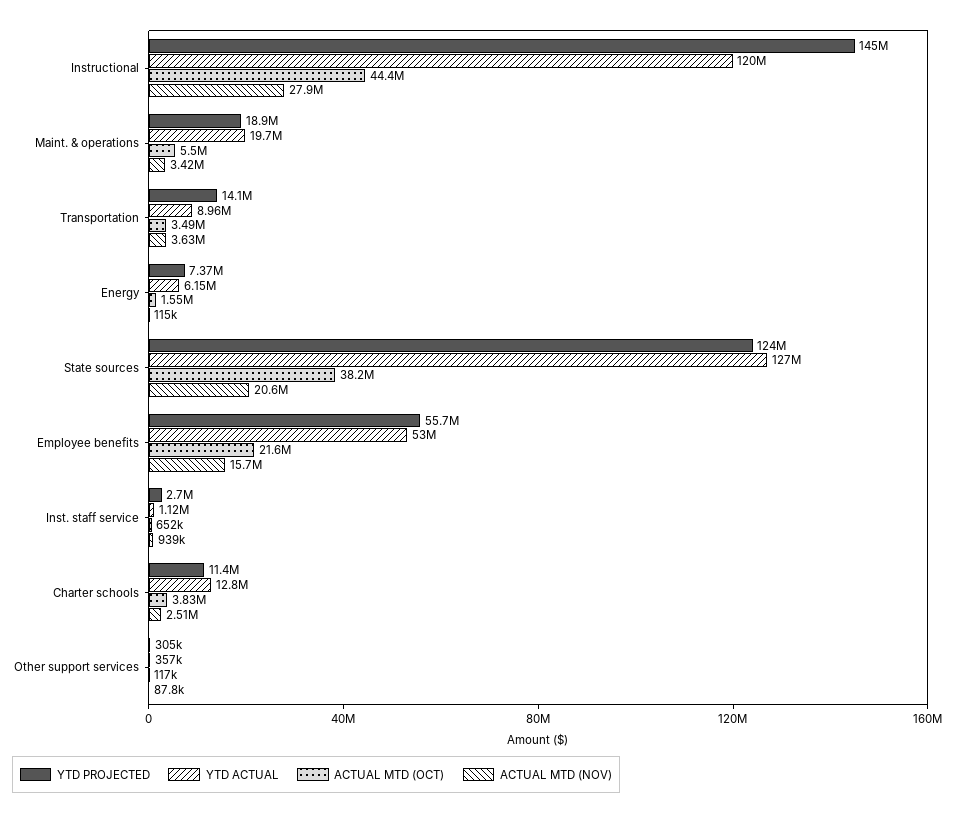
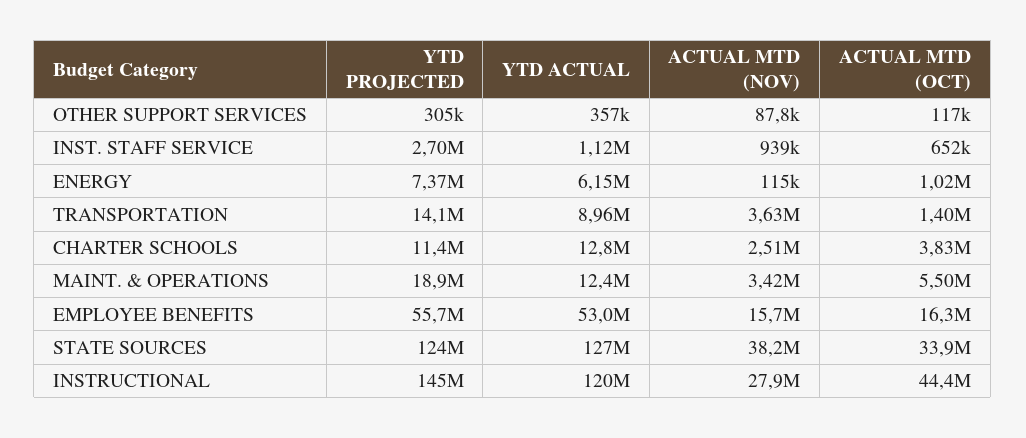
YTD ACTUAL, Maint. & operations: 19700000 -> 12400000
ACTUAL MTD (OCT), Transportation: 3490000 -> 1400000
ACTUAL MTD (OCT), Energy: 1550000 -> 1020000
ACTUAL MTD (OCT), State sources: 38200000 -> 33900000
ACTUAL MTD (NOV), State sources: 20600000 -> 38200000
ACTUAL MTD (OCT), Employee benefits: 21600000 -> 16300000

